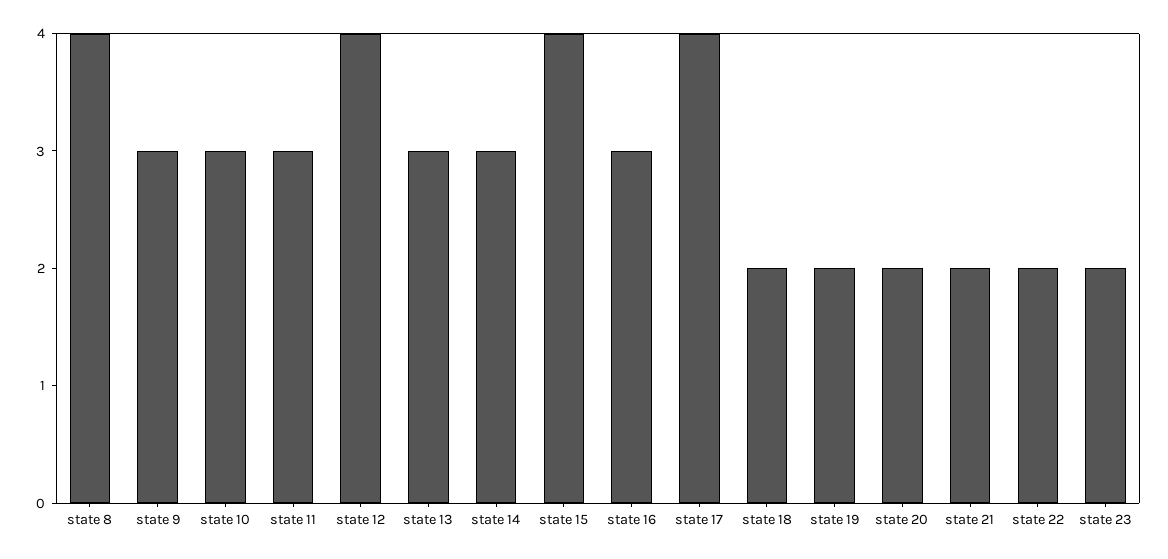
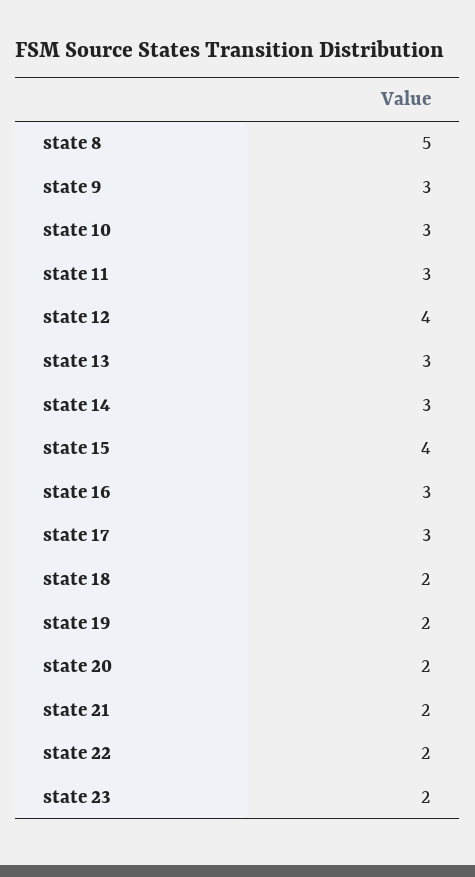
state 8: 4 -> 5
state 17: 4 -> 3

